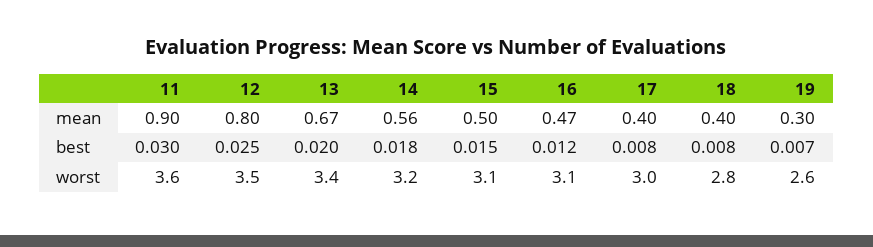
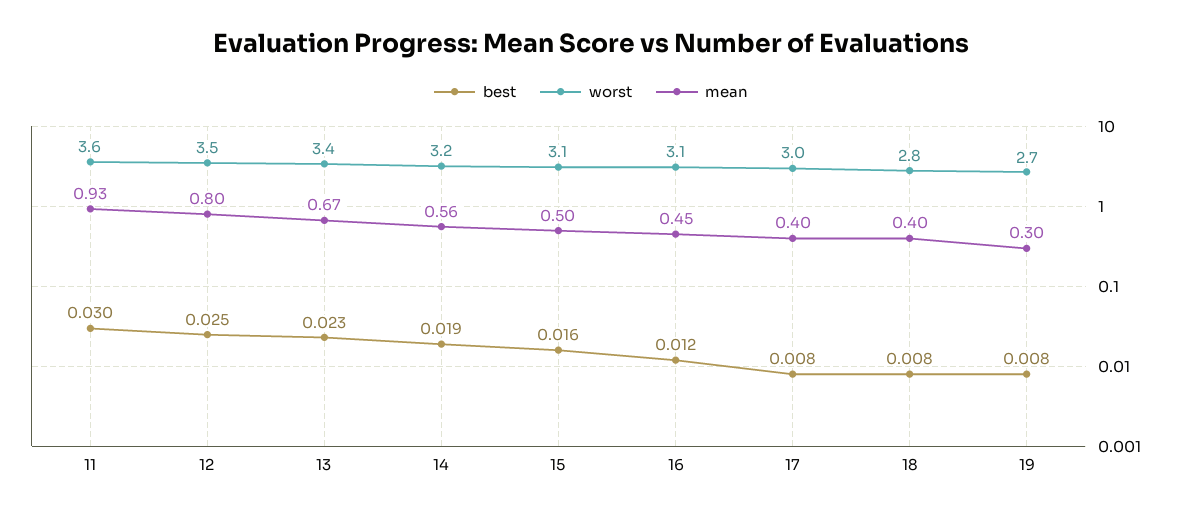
mean, 11: 0.9 -> 0.93
mean, 16: 0.47 -> 0.45
best, 13: 0.02 -> 0.023
best, 14: 0.018 -> 0.019
best, 15: 0.015 -> 0.016
best, 19: 0.007 -> 0.008
worst, 19: 2.6 -> 2.7

